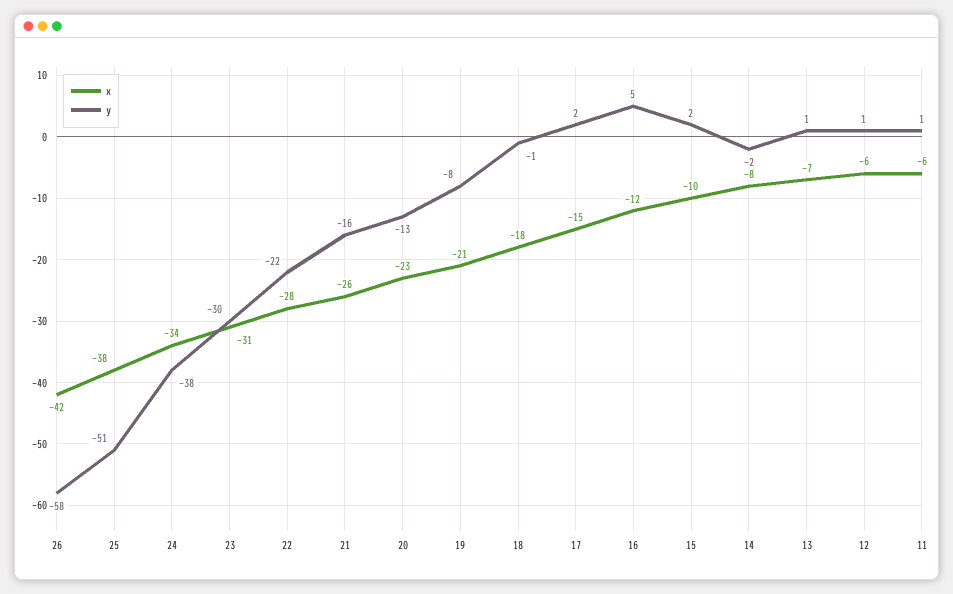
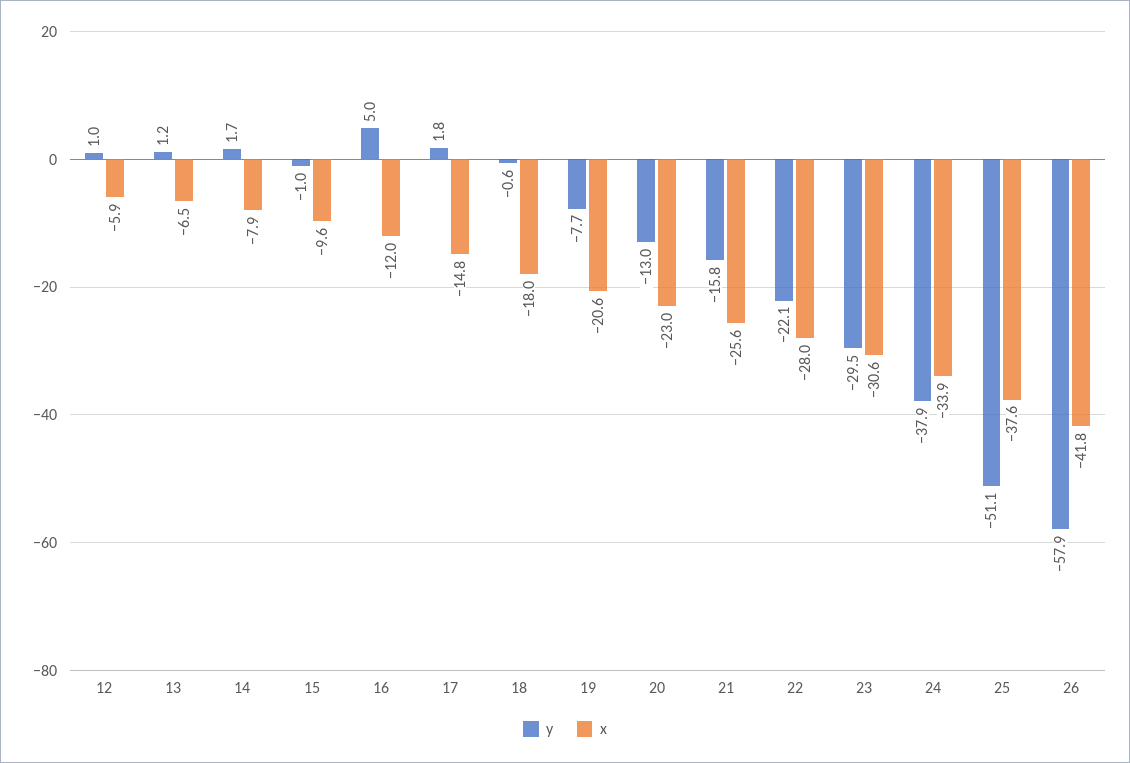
y, 15: 2 -> -1
y, 14: -2 -> 1.7
x, 11: -6 -> none
y, 11: 1 -> none

